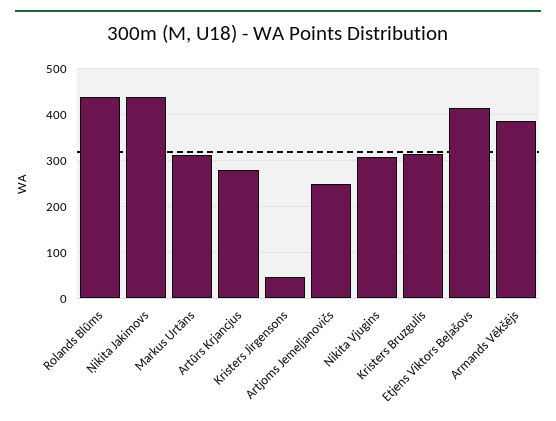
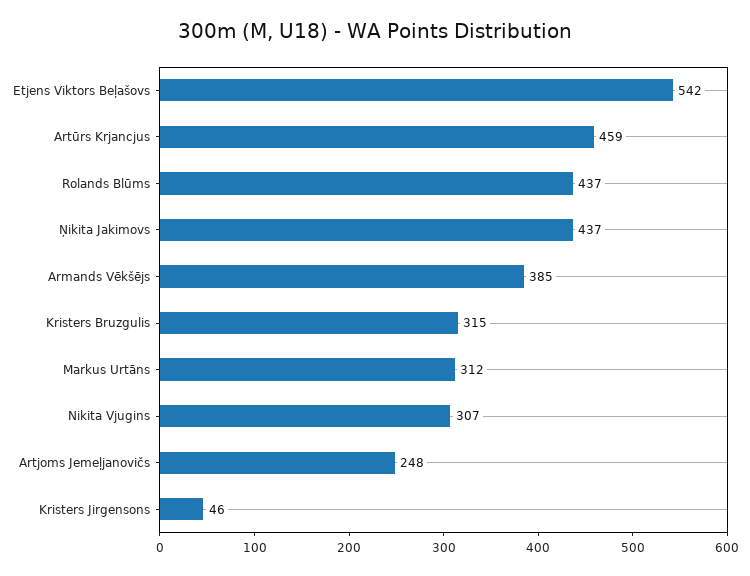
Artūrs Krjancjus: 280 -> 459
Etjens Viktors Beļašovs: 420 -> 542

